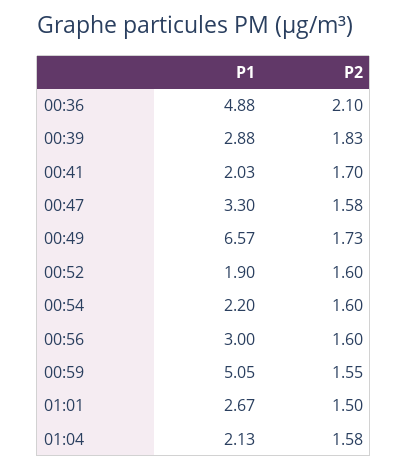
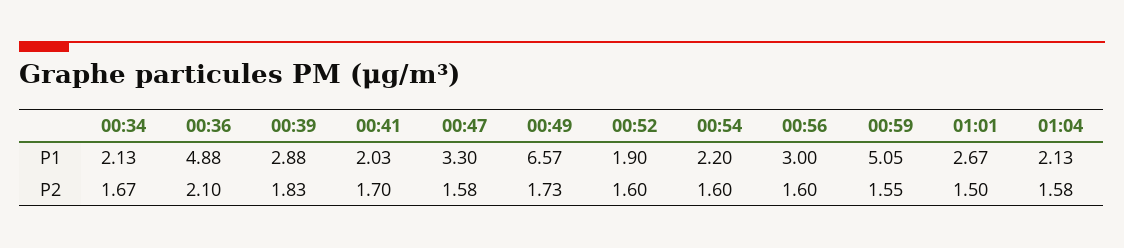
P1, 00:34: none -> 2.13
P2, 00:34: none -> 1.67

